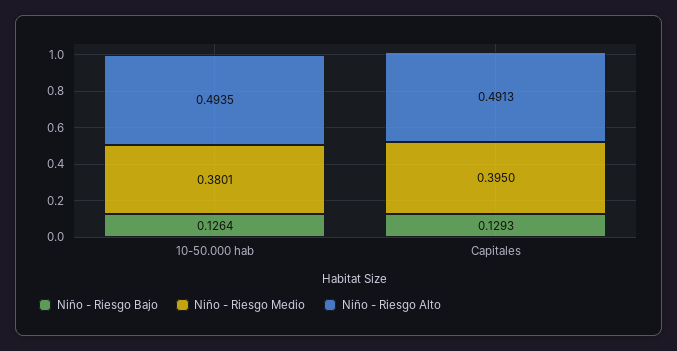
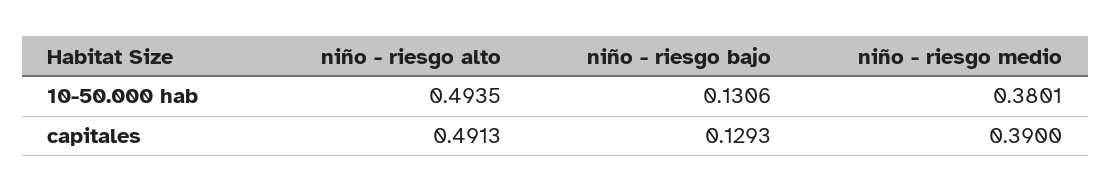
Niño - Riesgo Bajo, 10-50.000 hab: 0.1264 -> 0.1306
Niño - Riesgo Medio, Capitales: 0.395 -> 0.39

